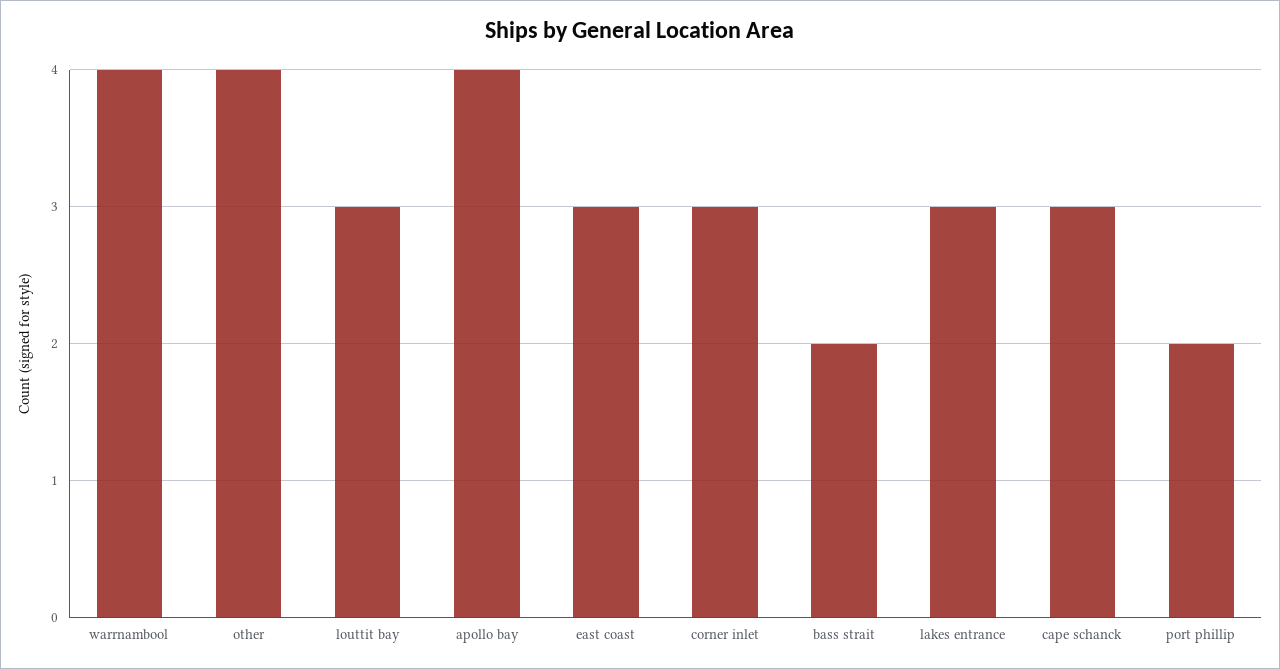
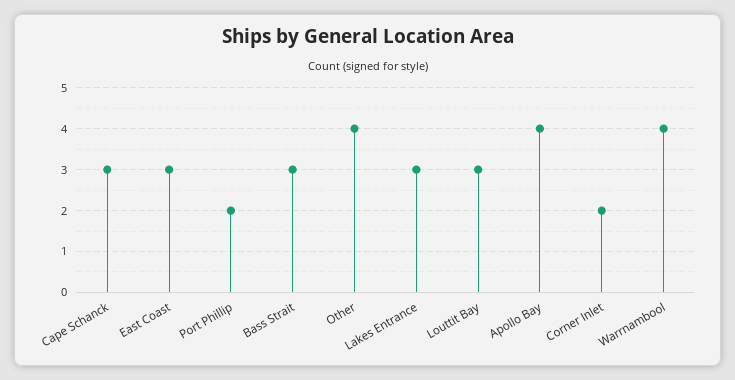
corner inlet: 3 -> 2
bass strait: 2 -> 3

